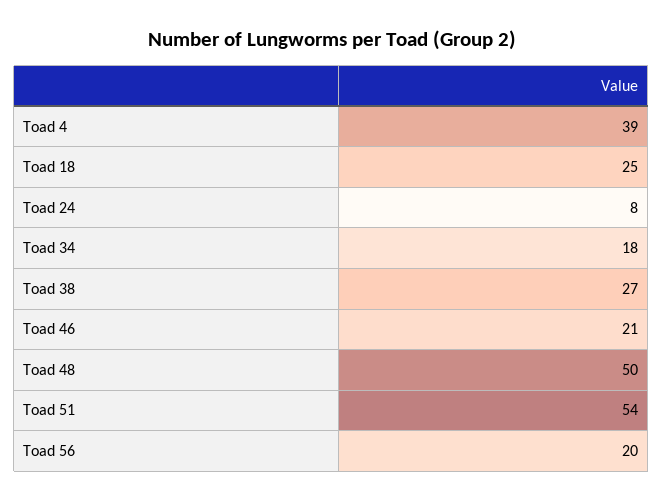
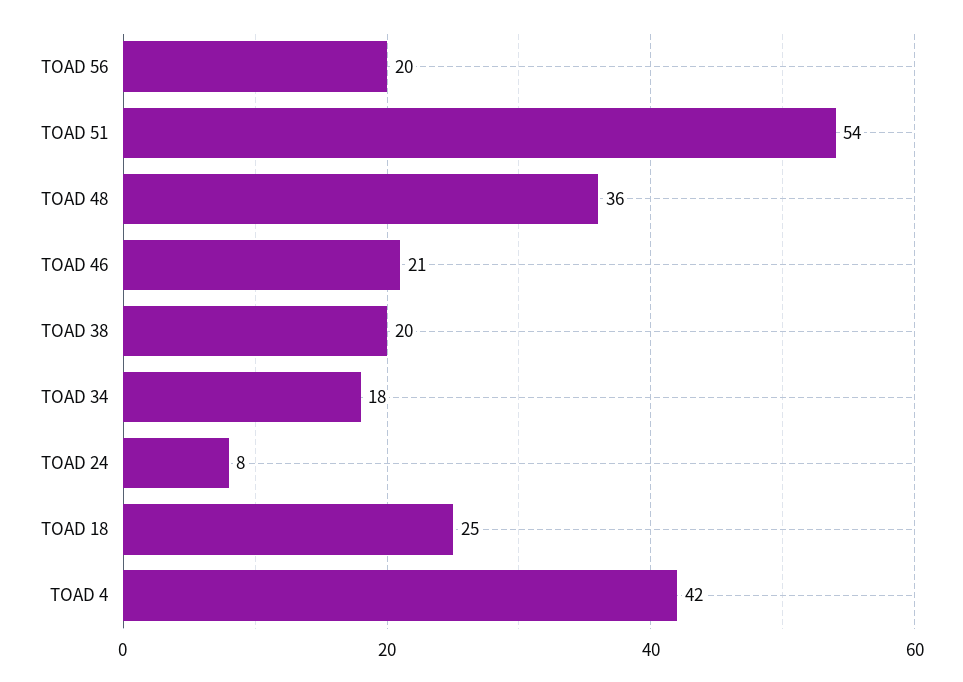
Toad 4: 39 -> 42
Toad 38: 27 -> 20
Toad 48: 50 -> 36

